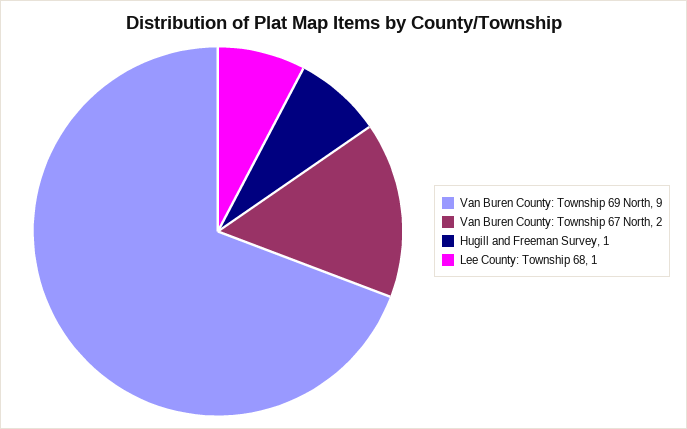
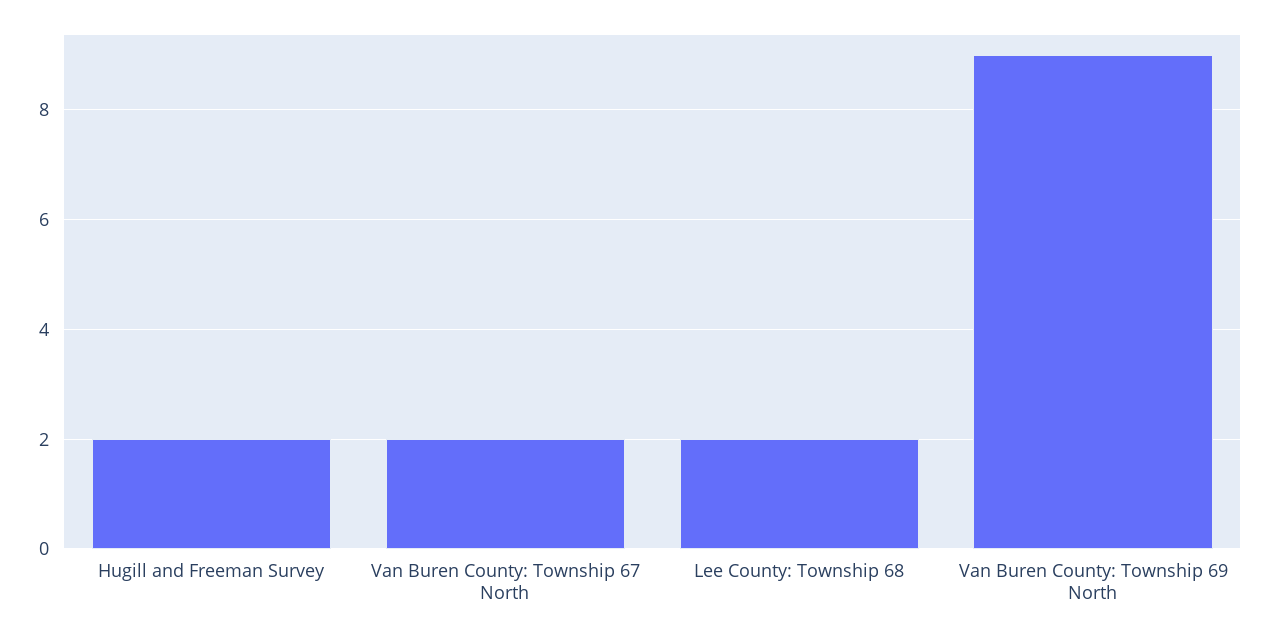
Hugill and Freeman Survey: 1 -> 2
Lee County: Township 68: 1 -> 2

